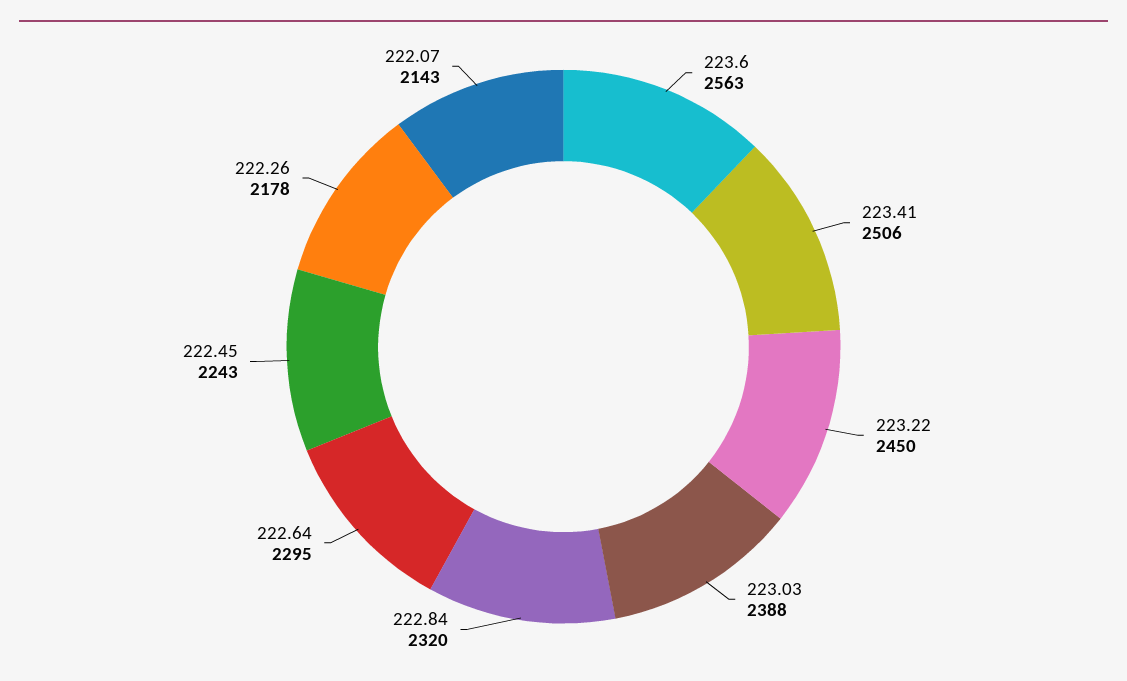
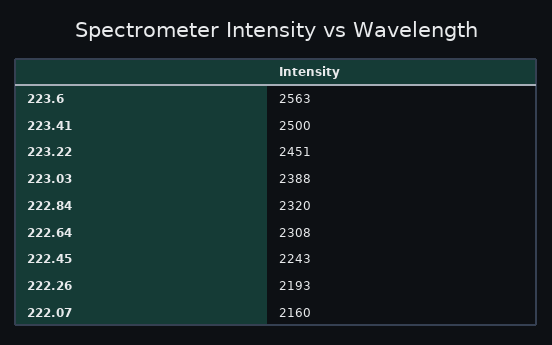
223.41: 2506 -> 2500
223.22: 2450 -> 2451
222.64: 2295 -> 2308
222.26: 2178 -> 2193
222.07: 2143 -> 2160

